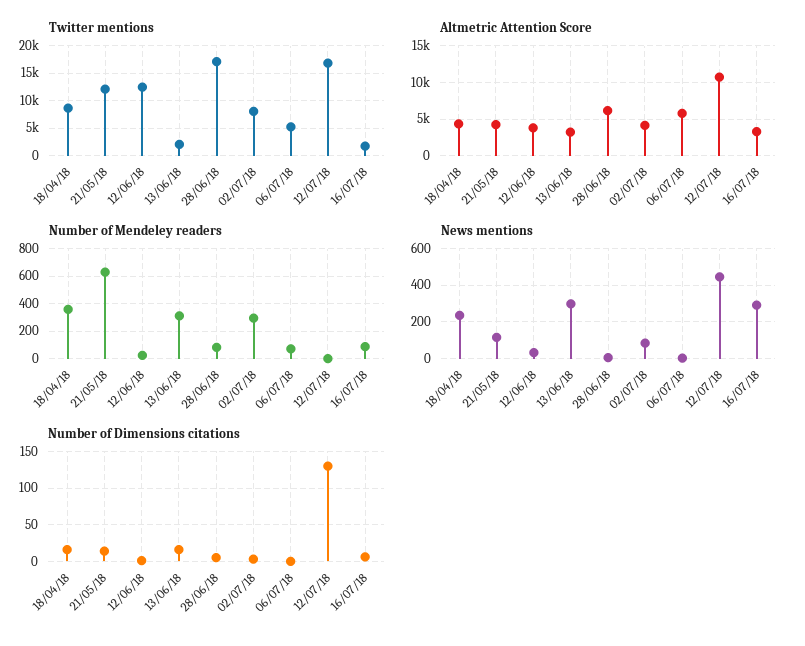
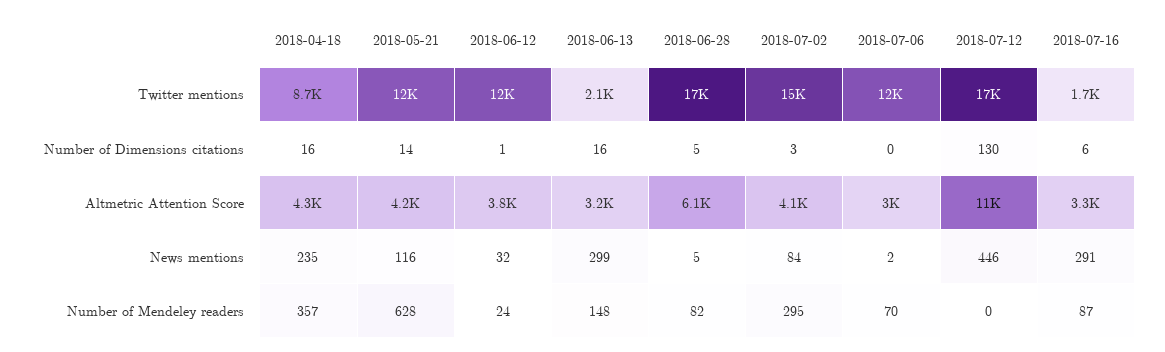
Twitter mentions, 02/07/18: 7500 -> 15000
Twitter mentions, 06/07/18: 5000 -> 12000
Altmetric Attention Score, 06/07/18: 6000 -> 3000
Number of Mendeley readers, 13/06/18: 300 -> 148

